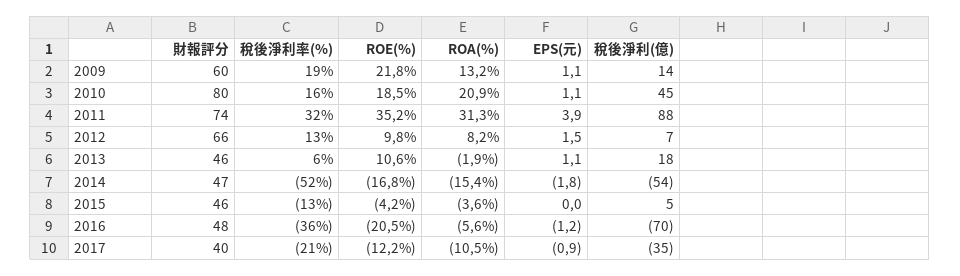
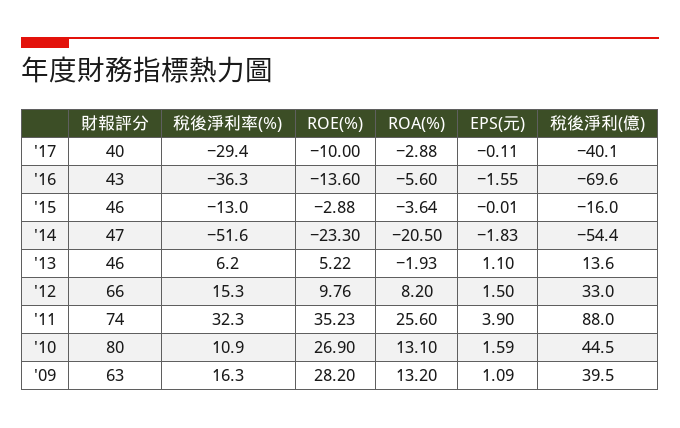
財報評分, 2009: 60 -> 63
稅後淨利率(%), 2009: 19 -> 16.3
ROE(%), 2009: 21.8 -> 28.2
稅後淨利(億), 2009: 14 -> 39.5
稅後淨利率(%), 2010: 16 -> 10.9
ROE(%), 2010: 18.5 -> 26.9
ROA(%), 2010: 20.9 -> 13.1
EPS(元), 2010: 1.1 -> 1.59
ROA(%), 2011: 31.3 -> 25.6
稅後淨利率(%), 2012: 13 -> 15.3
稅後淨利(億), 2012: 7 -> 33
ROE(%), 2013: 10.6 -> 5.22
稅後淨利(億), 2013: 18 -> 13.6
ROE(%), 2014: -16.8 -> -23.3
ROA(%), 2014: -15.4 -> -20.5
ROE(%), 2015: -4.2 -> -2.88
稅後淨利(億), 2015: 5 -> -16
財報評分, 2016: 48 -> 43
ROE(%), 2016: -20.5 -> -13.6
EPS(元), 2016: -1.2 -> -1.55
稅後淨利率(%), 2017: -21 -> -29.4
ROE(%), 2017: -12.2 -> -10
ROA(%), 2017: -10.5 -> -2.88
EPS(元), 2017: -0.9 -> -0.11
稅後淨利(億), 2017: -35 -> -40.1

